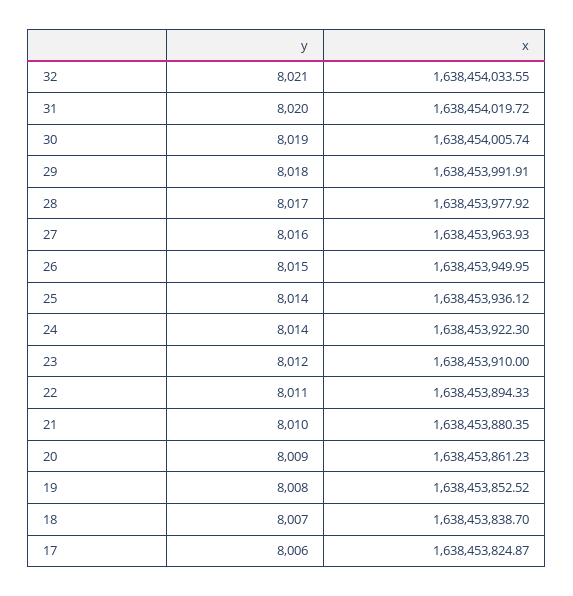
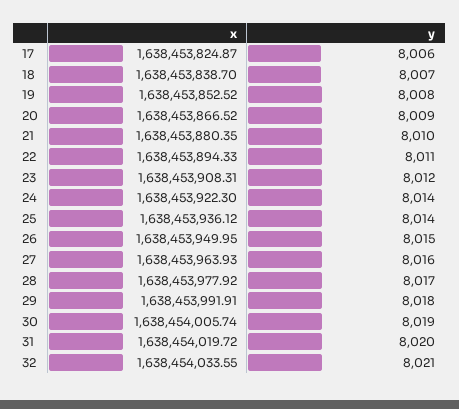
x, 23: 1638453910 -> 1638453908.31
x, 20: 1638453861.23 -> 1638453866.52

